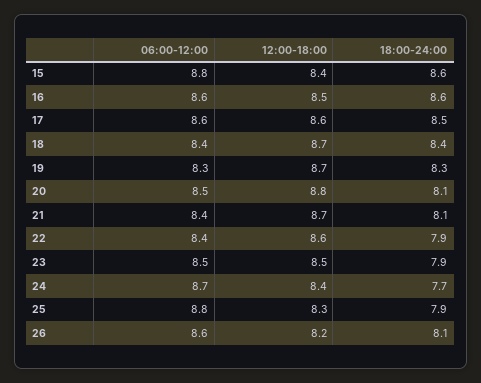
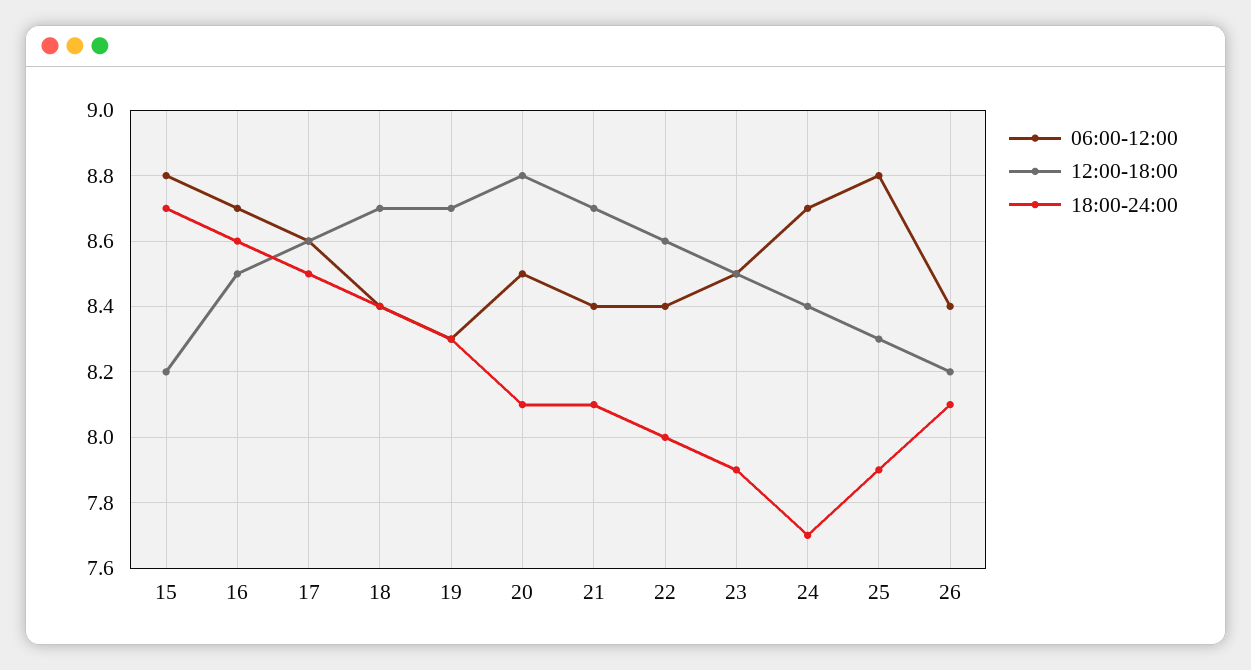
12:00-18:00, 15: 8.4 -> 8.2
18:00-24:00, 15: 8.6 -> 8.7
06:00-12:00, 16: 8.6 -> 8.7
18:00-24:00, 22: 7.9 -> 8
06:00-12:00, 26: 8.6 -> 8.4

